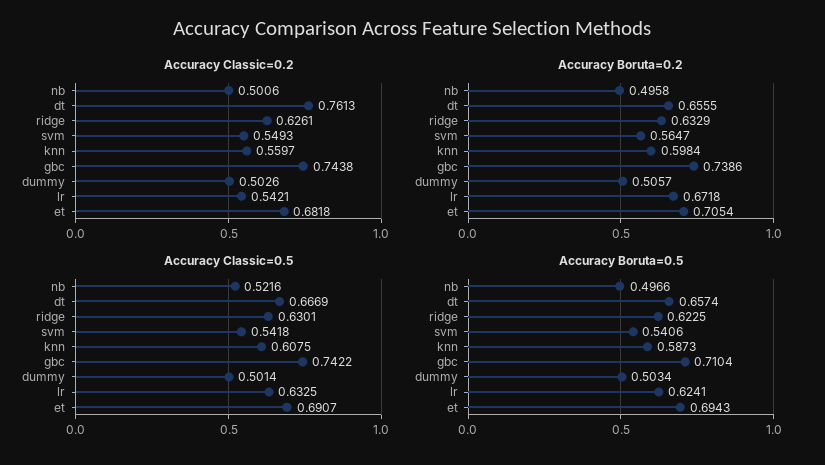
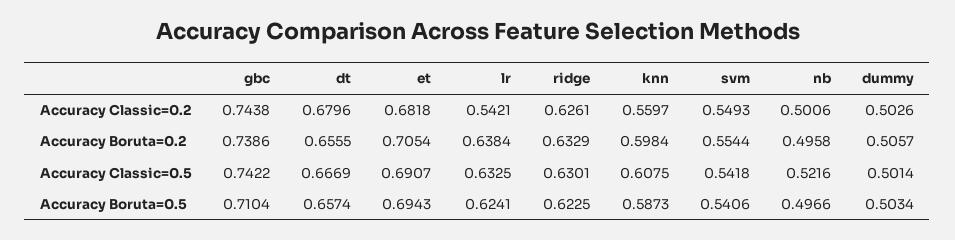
Accuracy Classic=0.2, dt: 0.7613 -> 0.6796
Accuracy Boruta=0.2, svm: 0.5647 -> 0.5544
Accuracy Boruta=0.2, lr: 0.6718 -> 0.6384

